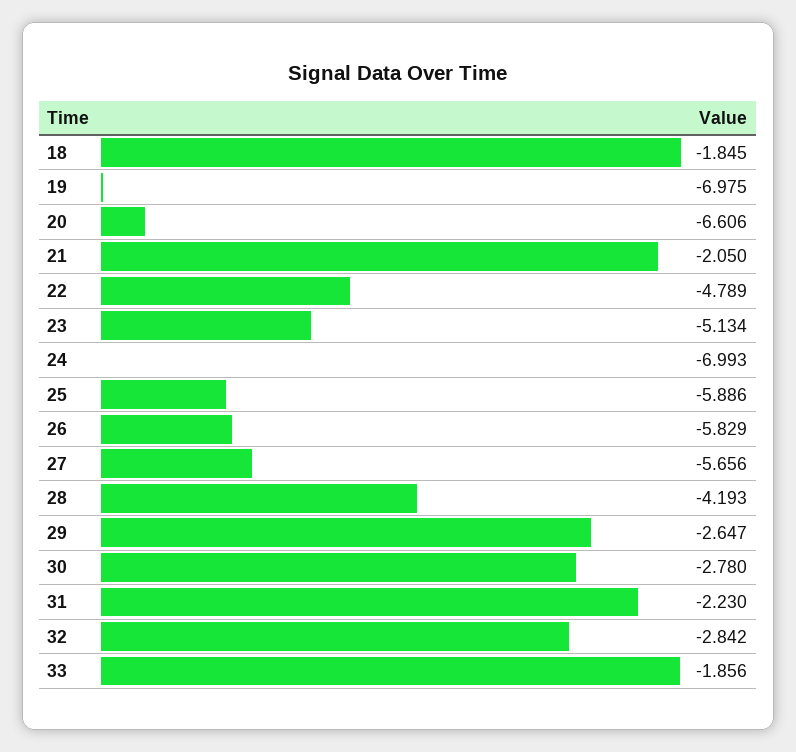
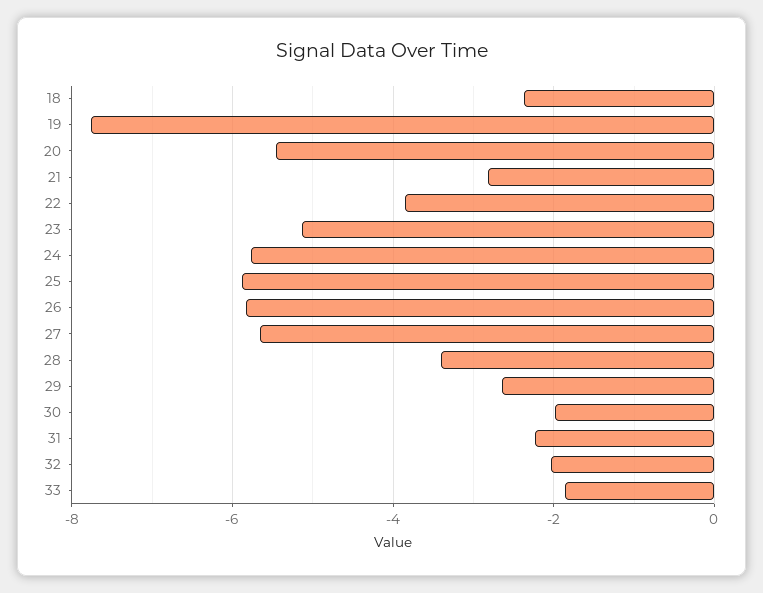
18: -1.845 -> -2.4
19: -6.975 -> -7.8
20: -6.606 -> -5.4
21: -2.05 -> -2.8
22: -4.789 -> -3.8
24: -6.993 -> -5.8
28: -4.193 -> -3.4
30: -2.78 -> -2
32: -2.842 -> -2

